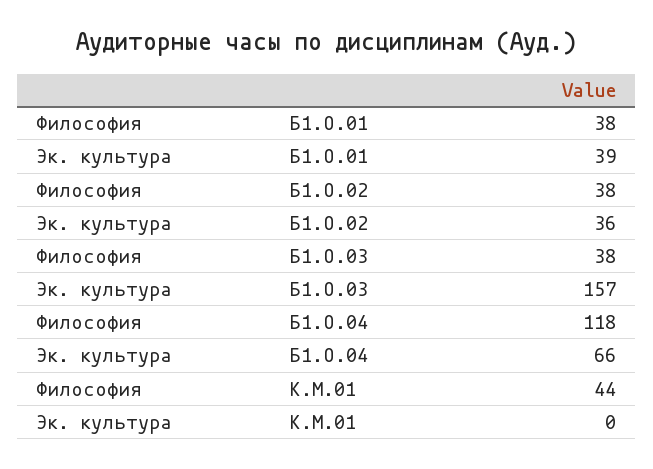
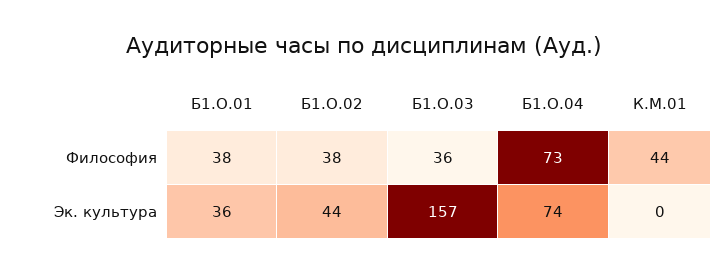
Эк. культура, Б1.О.01: 39 -> 36
Эк. культура, Б1.О.02: 36 -> 44
Философия, Б1.О.03: 38 -> 36
Философия, Б1.О.04: 118 -> 73
Эк. культура, Б1.О.04: 66 -> 74

